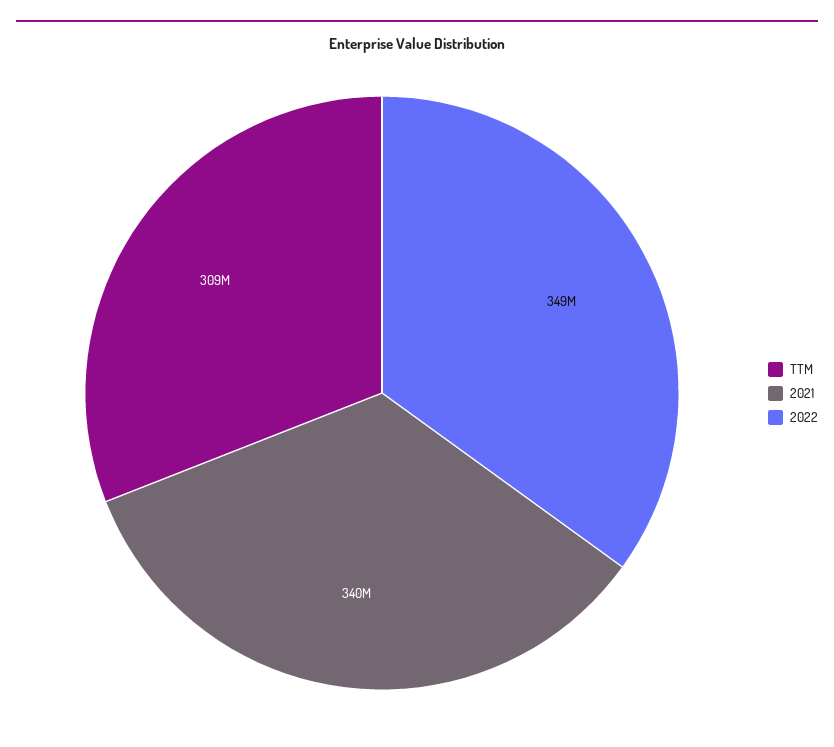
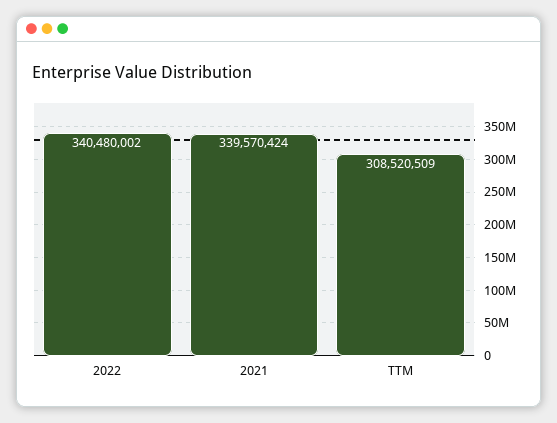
2022: 349000000 -> 340480002

